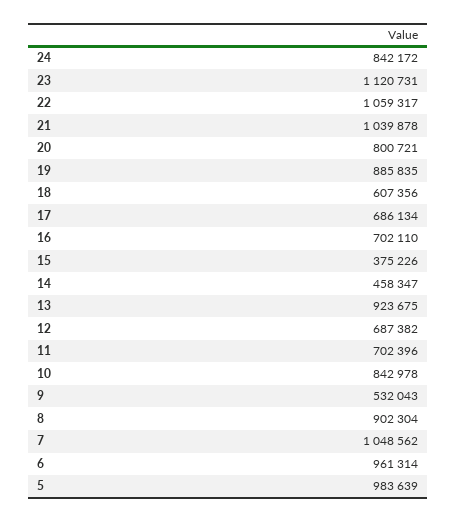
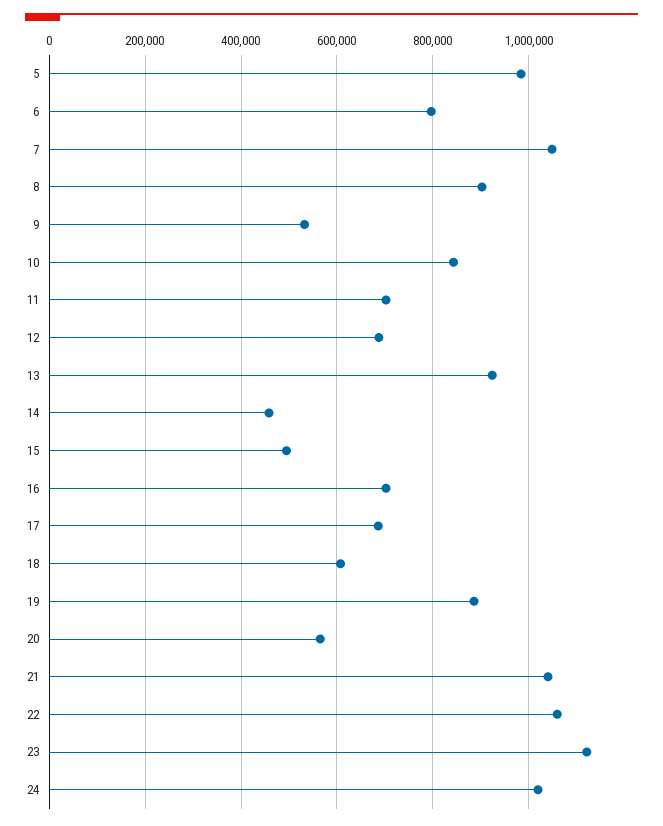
24: 842172 -> 1020000
20: 800721 -> 560000
15: 375226 -> 500000
6: 961314 -> 800000

